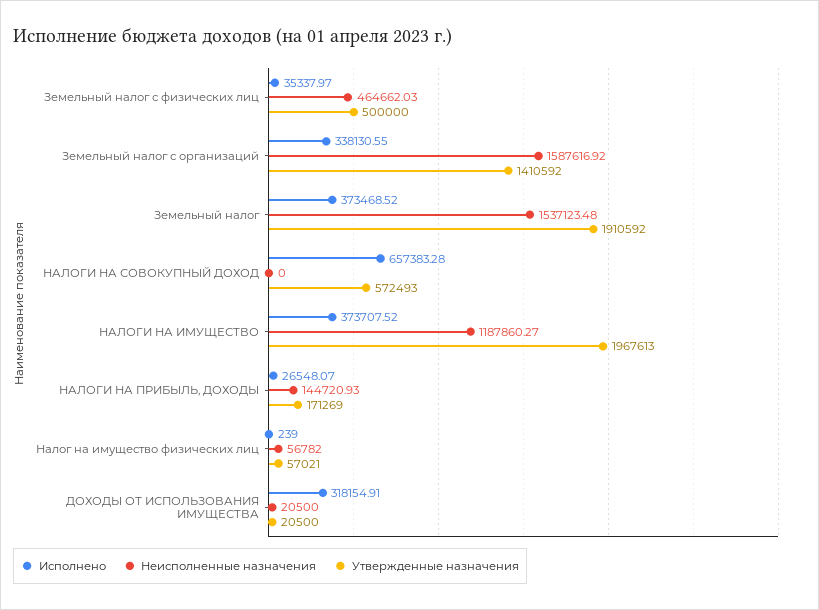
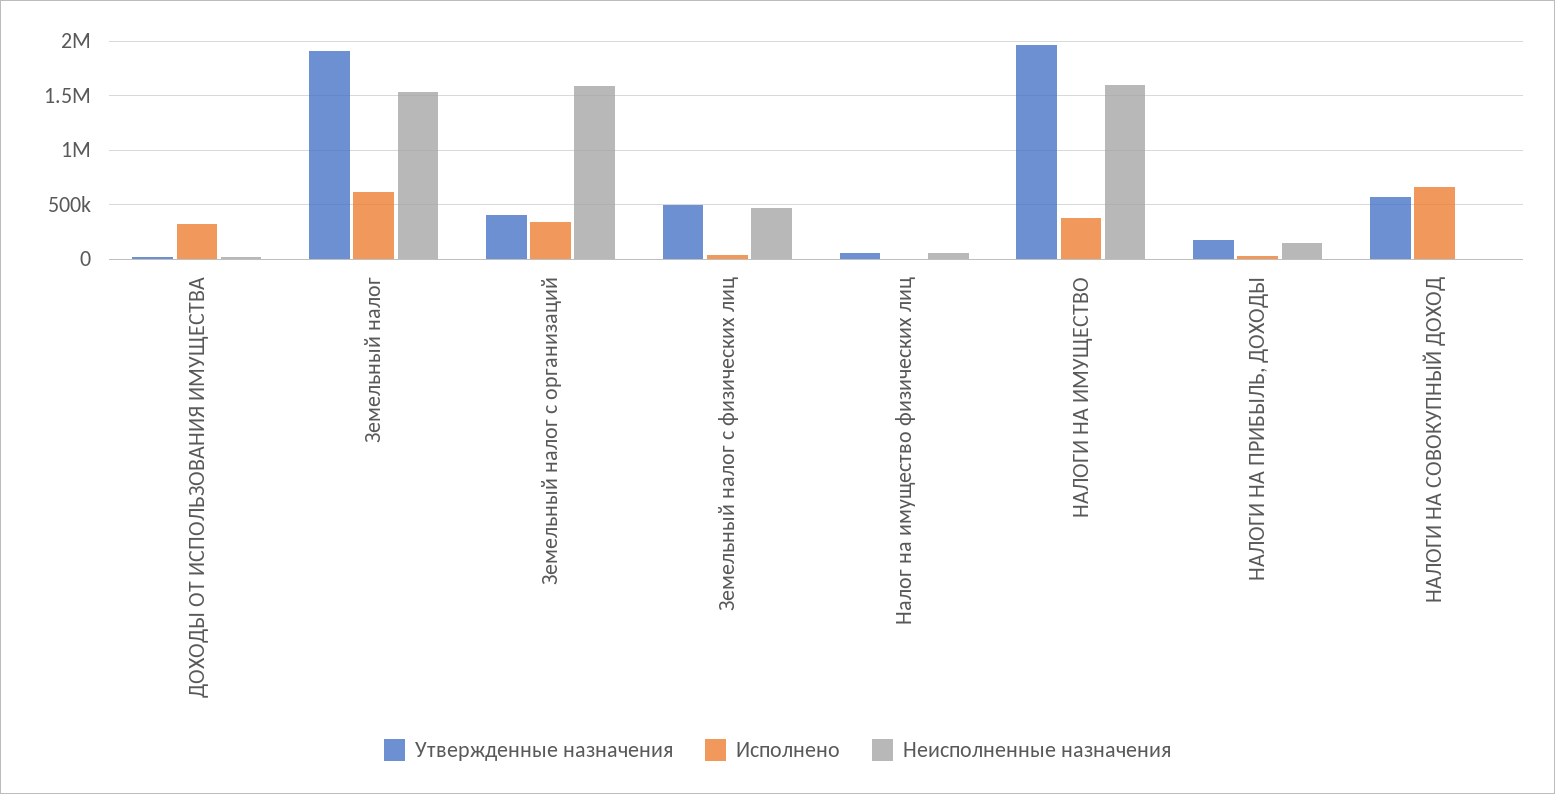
Утвержденные назначения, Земельный налог с организаций: 1410592 -> 400000
Исполнено, Земельный налог: 373468.52 -> 600000
Неисполненные назначения, НАЛОГИ НА ИМУЩЕСТВО: 1187860.27 -> 1600000

